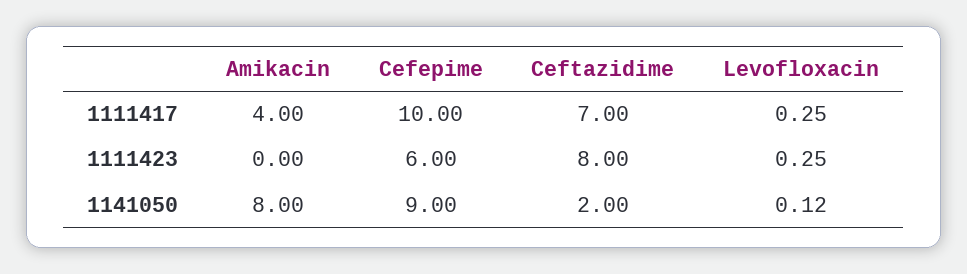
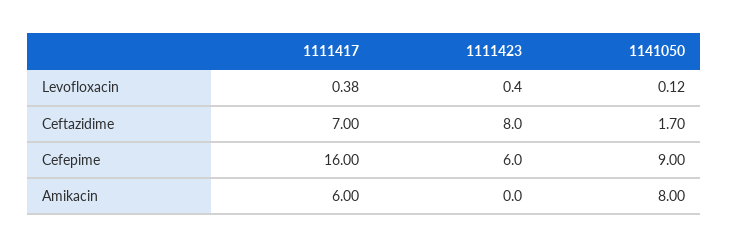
Amikacin, 1111417: 4 -> 6
Cefepime, 1111417: 10 -> 16
Levofloxacin, 1111417: 0.25 -> 0.38
Levofloxacin, 1111423: 0.25 -> 0.4
Ceftazidime, 1141050: 2 -> 1.7

